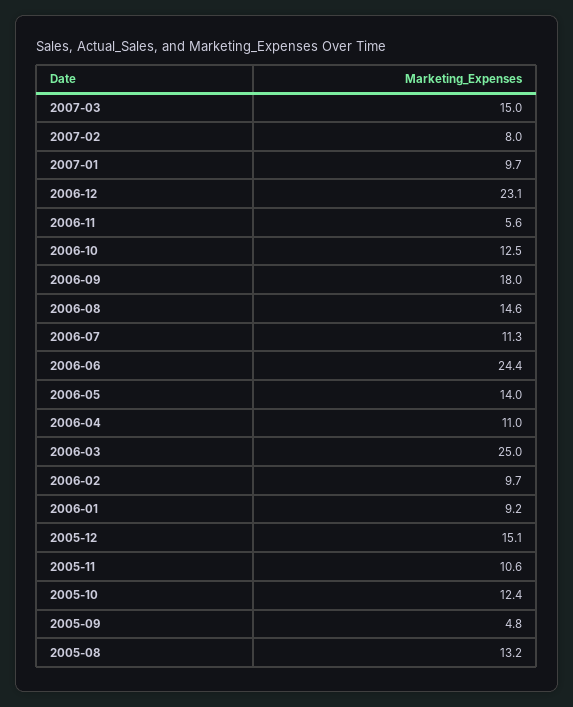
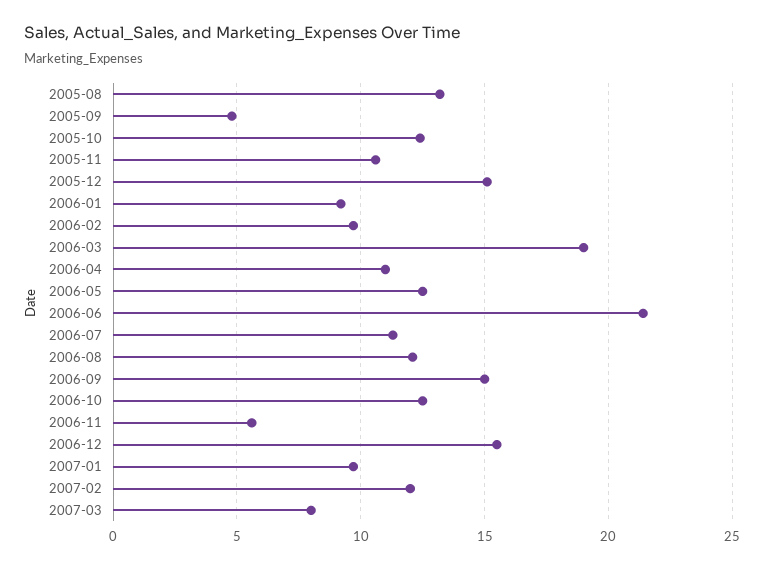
2007-03: 15 -> 8
2007-02: 8 -> 12
2006-12: 23.1 -> 15.5
2006-09: 18 -> 15
2006-08: 14.6 -> 12
2006-06: 24.4 -> 21.5
2006-05: 14 -> 12.5
2006-03: 25 -> 19

